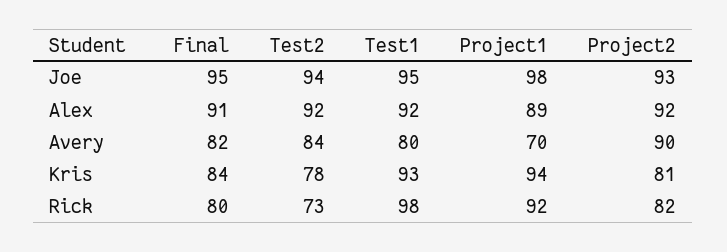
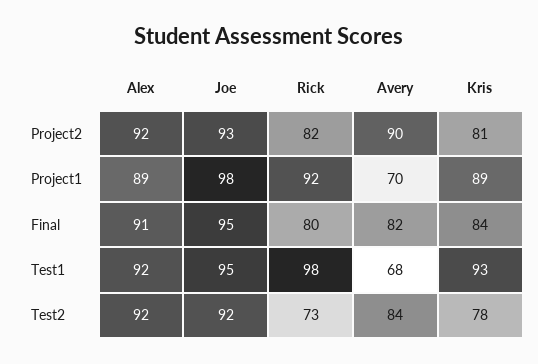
Test2, Joe: 94 -> 92
Test1, Avery: 80 -> 68
Project1, Kris: 94 -> 89

